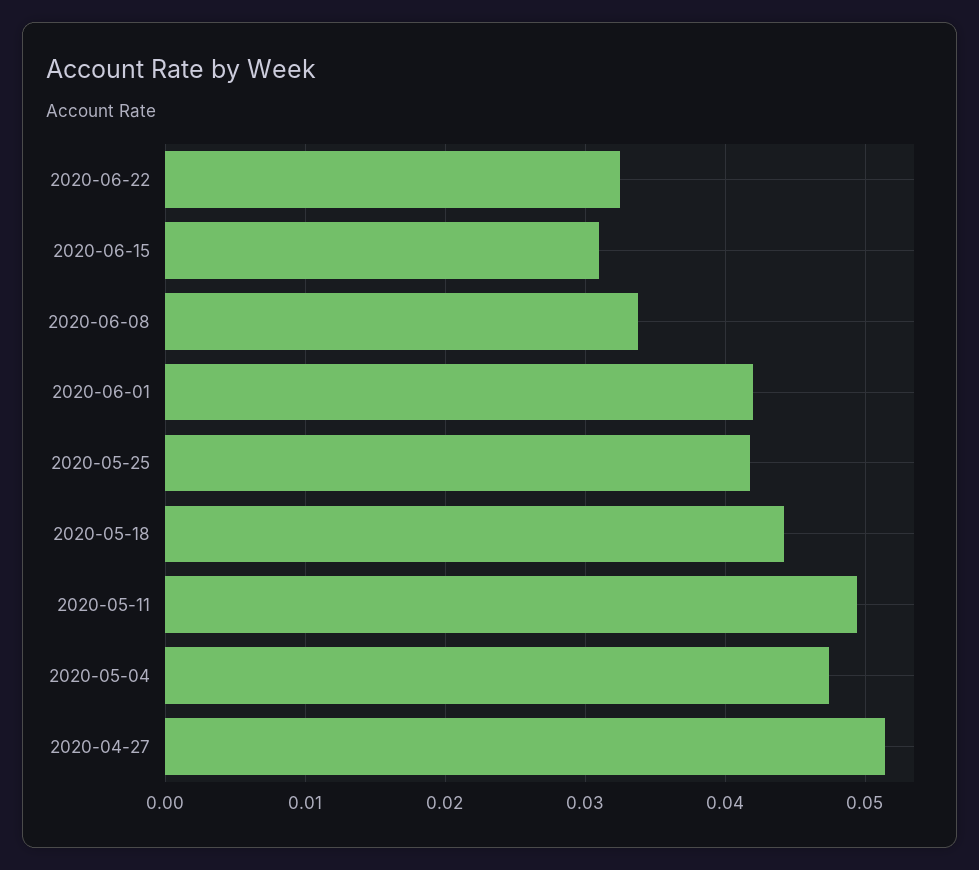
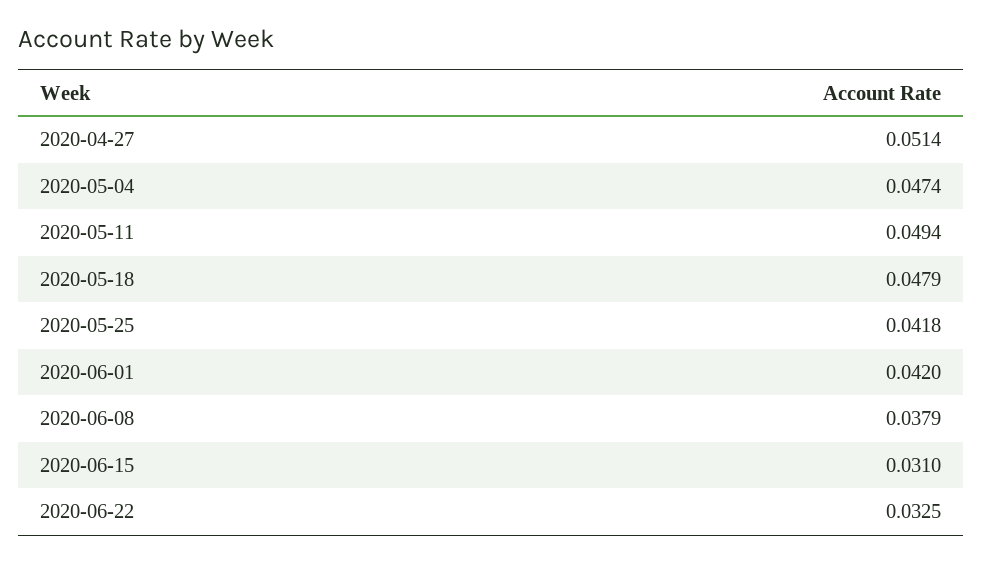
2020-06-08: 0.034 -> 0.0379
2020-05-18: 0.044 -> 0.0479

